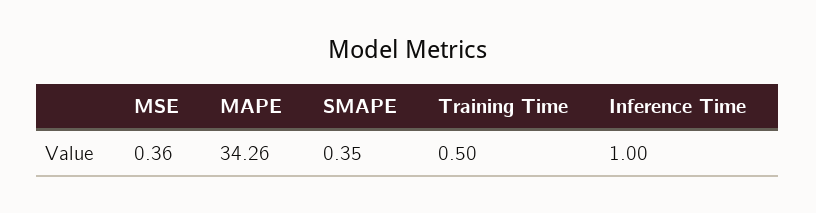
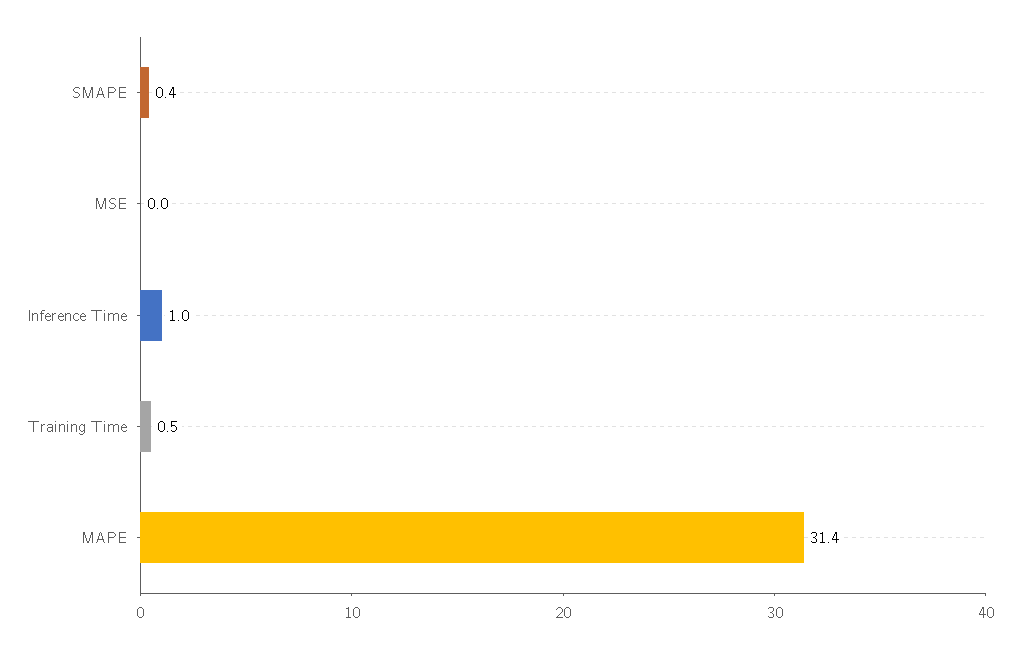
MSE: 0.36 -> 0
MAPE: 34.26 -> 31.4

